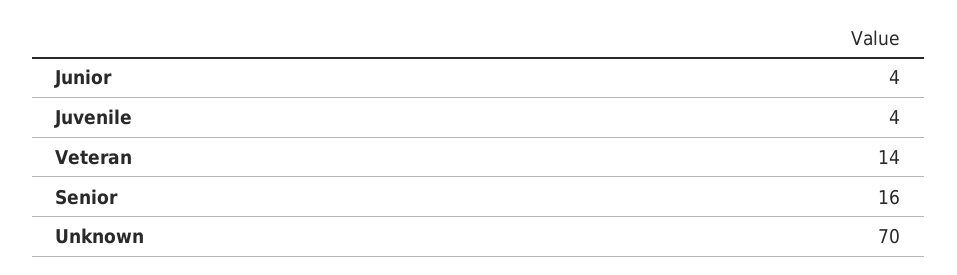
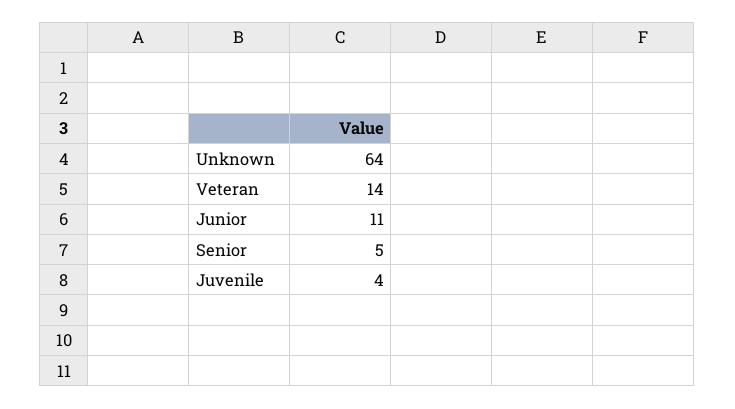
Junior: 4 -> 11
Senior: 16 -> 5
Unknown: 70 -> 64

